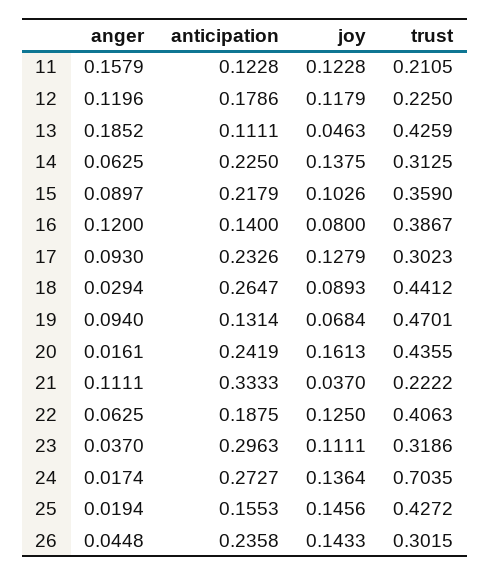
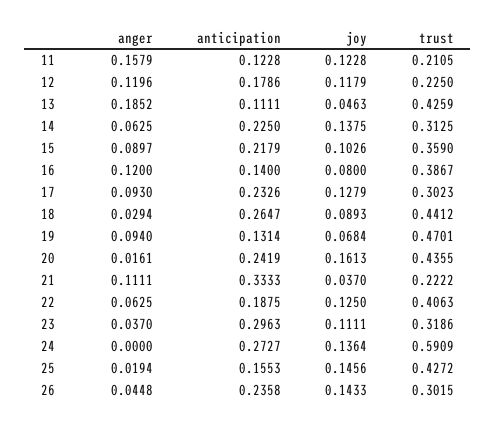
anger, 24: 0.0174 -> 0
trust, 24: 0.7035 -> 0.5909

